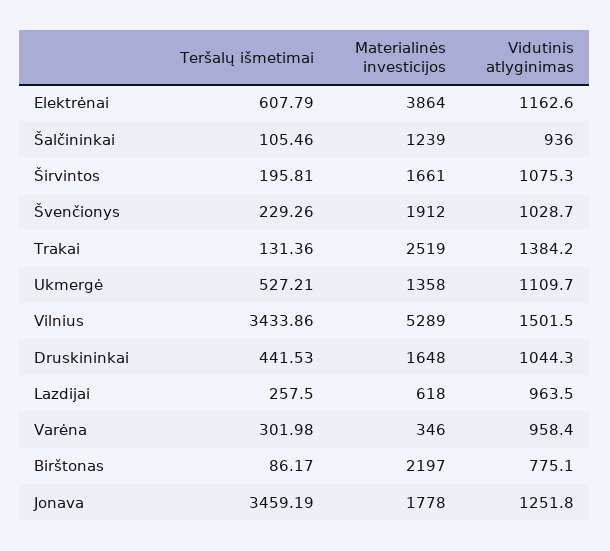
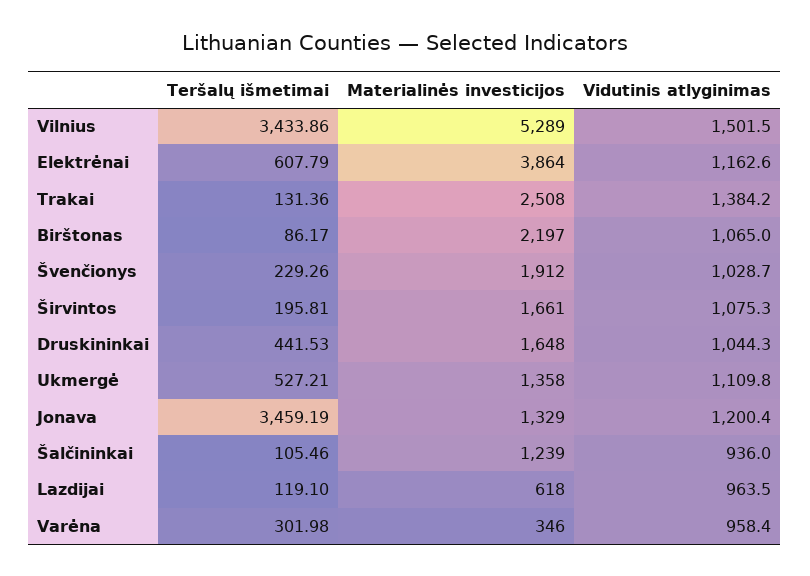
Materialinės investicijos, Trakai: 2519 -> 2508
Vidutinis atlyginimas, Ukmergė: 1109.7 -> 1109.8
Teršalų išmetimai, Lazdijai: 257.5 -> 119.1
Vidutinis atlyginimas, Birštonas: 775.1 -> 1065
Materialinės investicijos, Jonava: 1778 -> 1329
Vidutinis atlyginimas, Jonava: 1251.8 -> 1200.4

